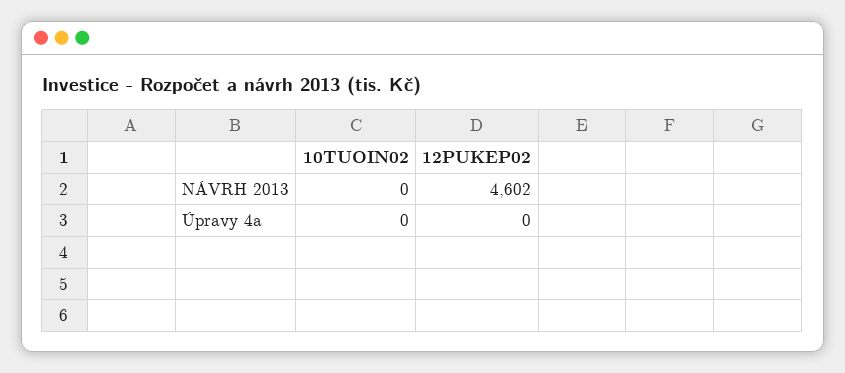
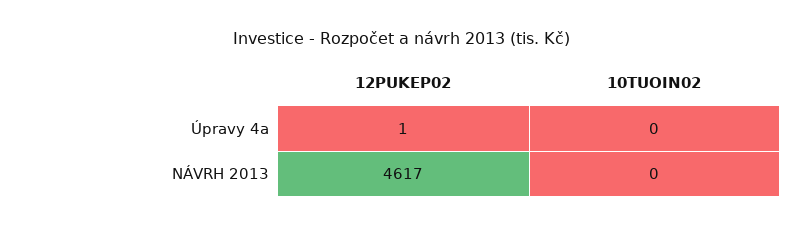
12PUKEP02, NÁVRH 2013: 4602 -> 4617
12PUKEP02, Úpravy 4a: 0 -> 1

